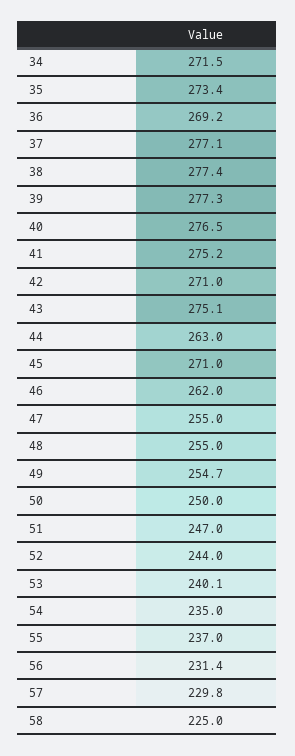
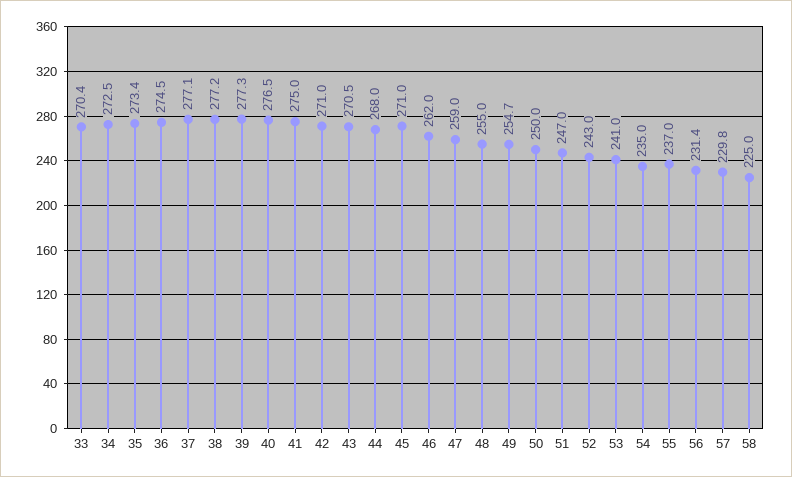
34: 271.5 -> 272.5
36: 269.2 -> 274.5
38: 277.4 -> 277.2
41: 275.2 -> 275
43: 275.1 -> 270.5
44: 263 -> 268
47: 255 -> 259
52: 244 -> 243
53: 240.1 -> 241
33: none -> 270.4

